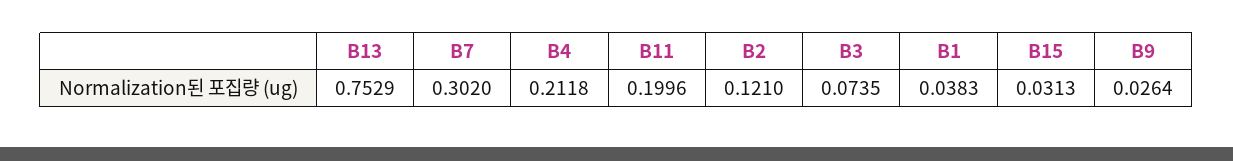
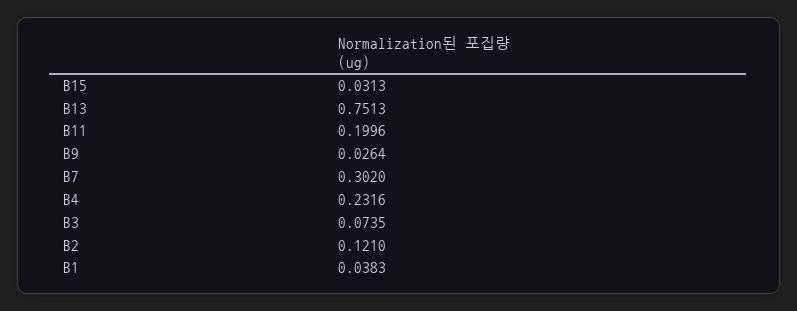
B13: 0.7529 -> 0.7513
B4: 0.2118 -> 0.2316

